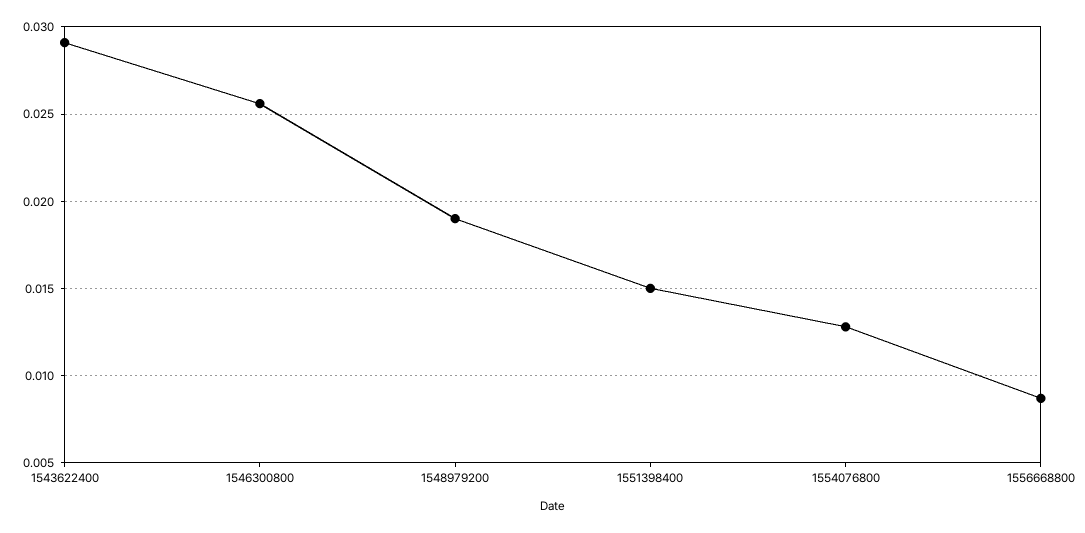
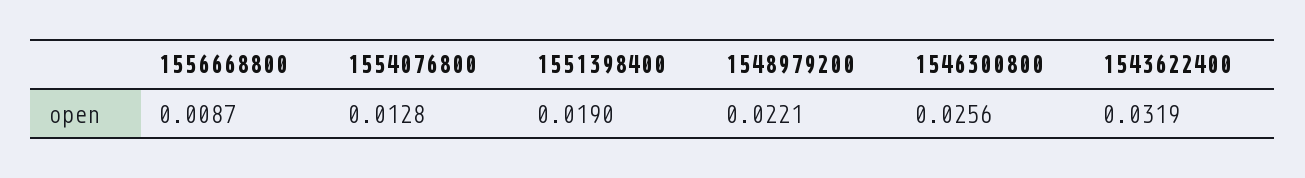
1543622400: 0.029 -> 0.0319
1548979200: 0.019 -> 0.0221
1551398400: 0.015 -> 0.019

